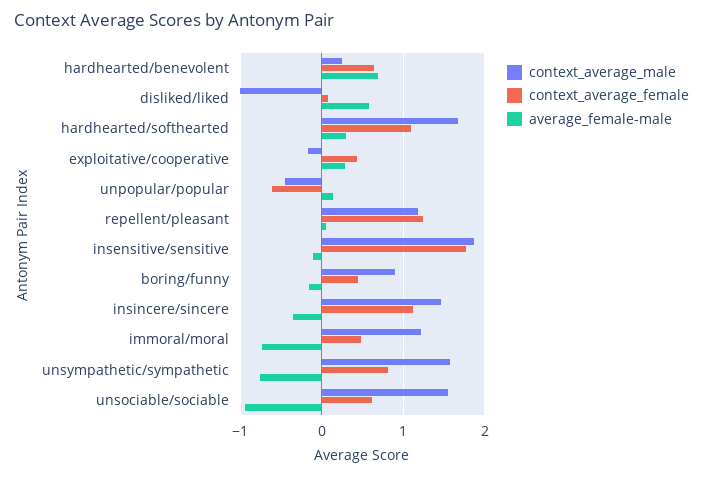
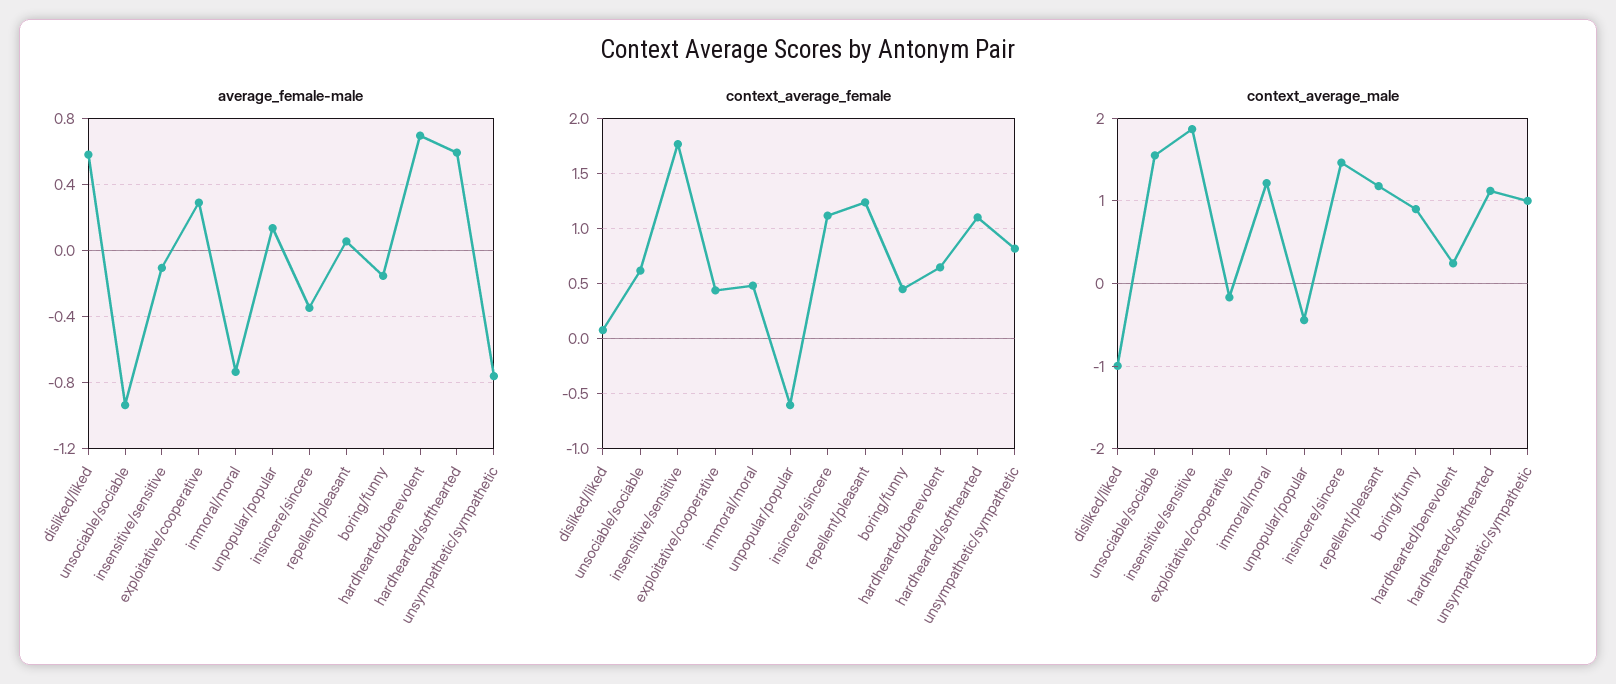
context_average_male, hardhearted/softhearted: 1.7 -> 1.1
average_female-male, hardhearted/softhearted: 0.3 -> 0.6
context_average_male, unsympathetic/sympathetic: 1.6 -> 1

